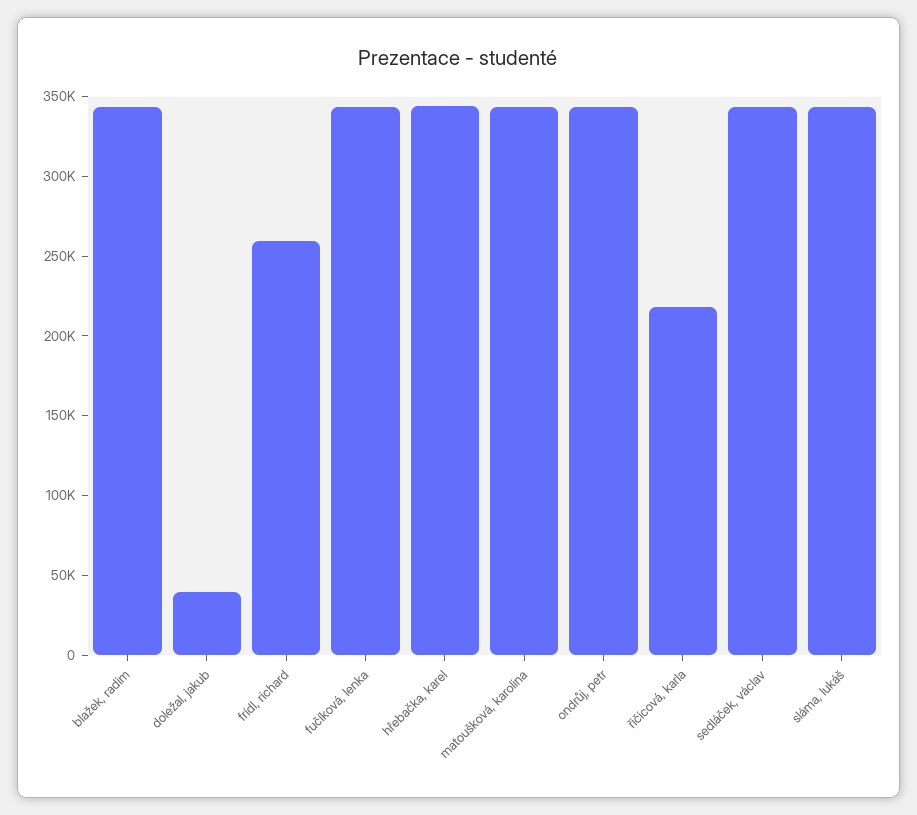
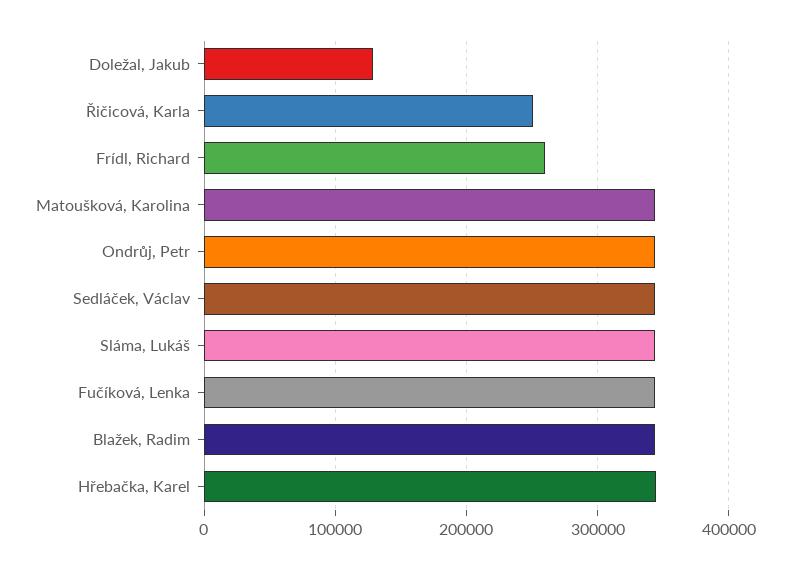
doležal, jakub: 40000 -> 130000
řičicová, karla: 220000 -> 250000

